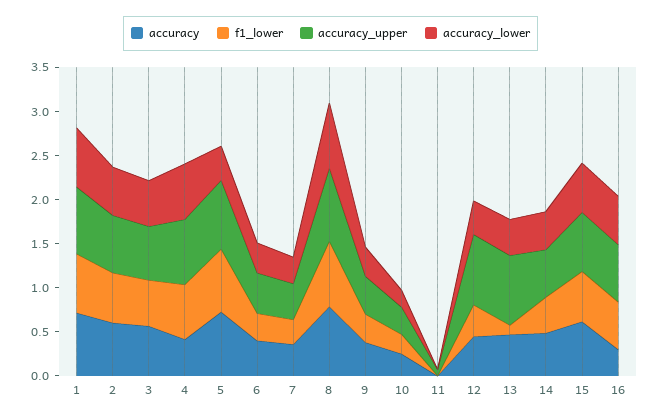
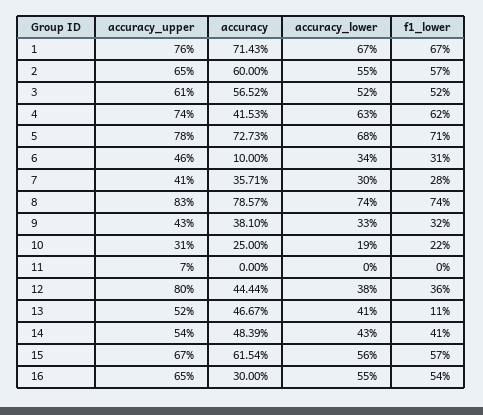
accuracy_lower, 5: 0.4 -> 0.68
accuracy, 6: 0.4 -> 0.1
accuracy_upper, 13: 0.8 -> 0.52

